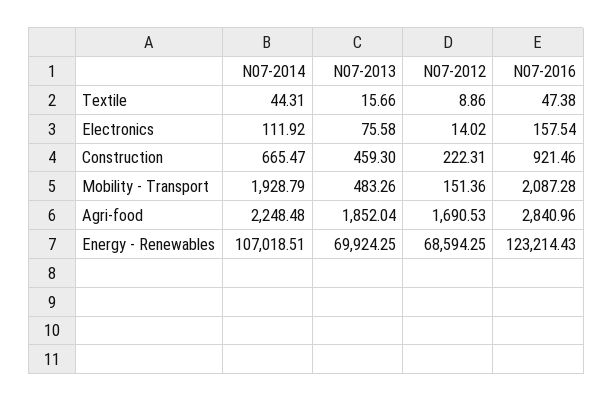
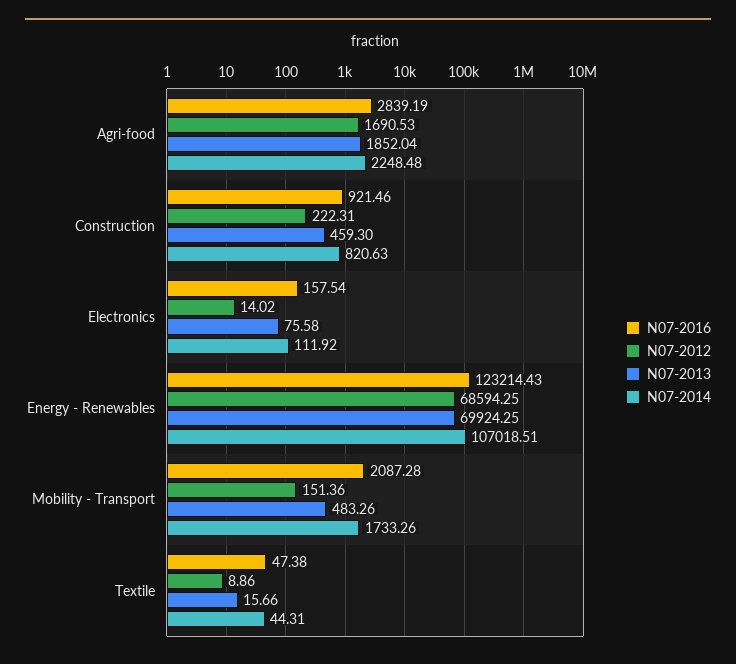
N07-2014, Construction: 665.47 -> 820.63
N07-2014, Mobility - Transport: 1928.79 -> 1733.26
N07-2016, Agri-food: 2840.96 -> 2839.19

